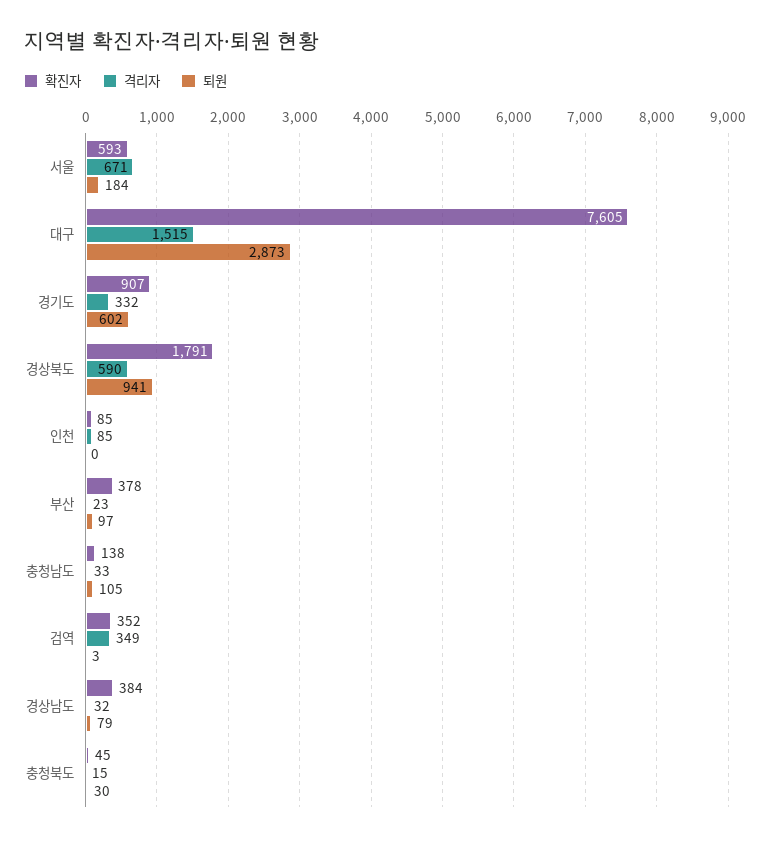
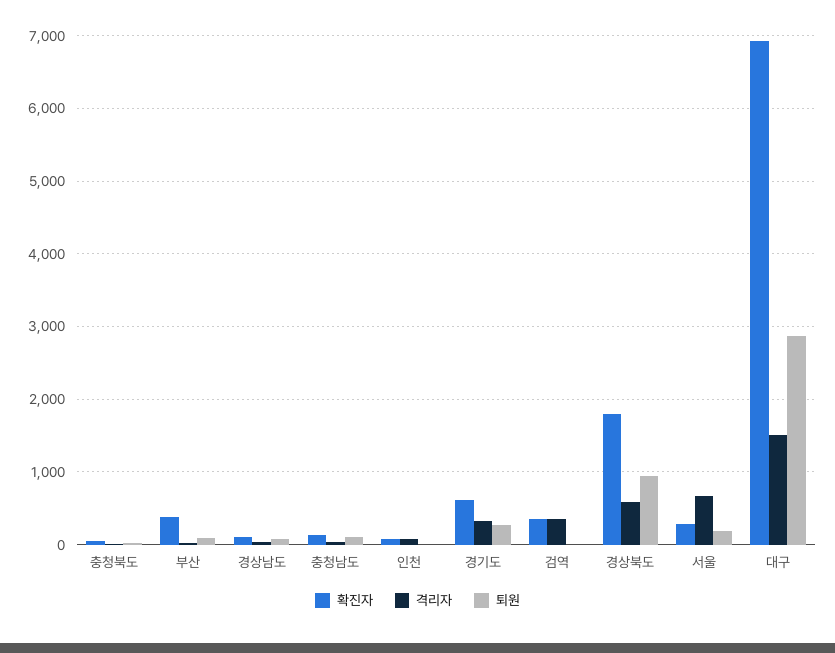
확진자, 서울: 593 -> 300
확진자, 대구: 7605 -> 6900
확진자, 경기도: 907 -> 600
퇴원, 경기도: 602 -> 300
확진자, 경상남도: 384 -> 100

